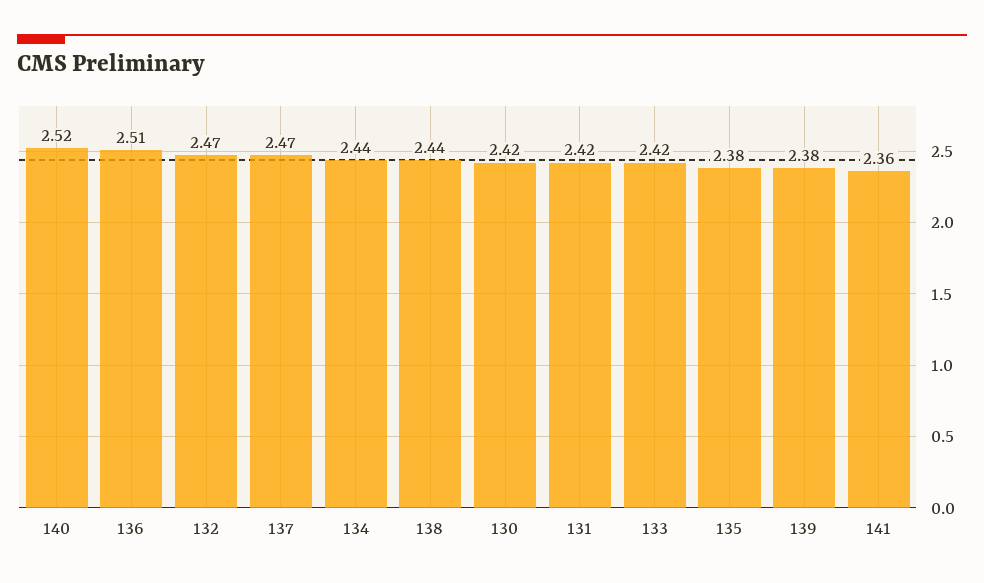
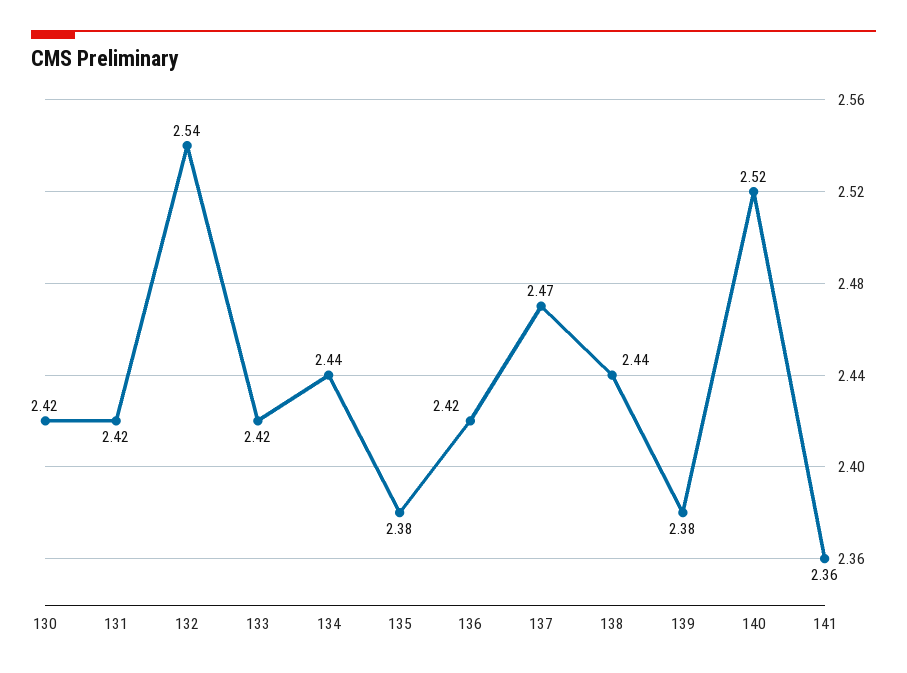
136: 2.51 -> 2.42
132: 2.47 -> 2.54

